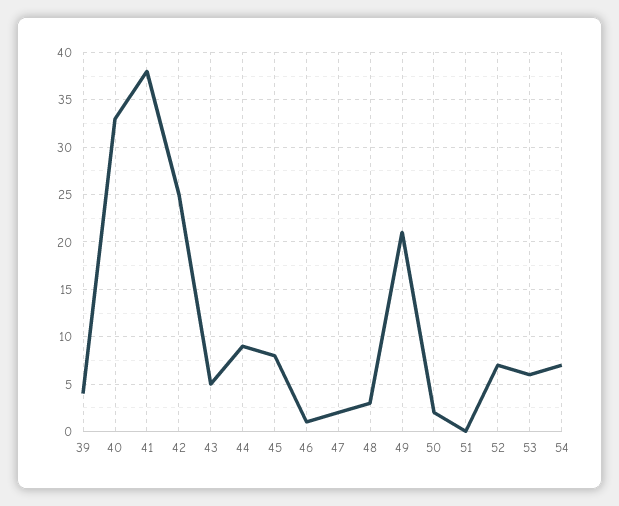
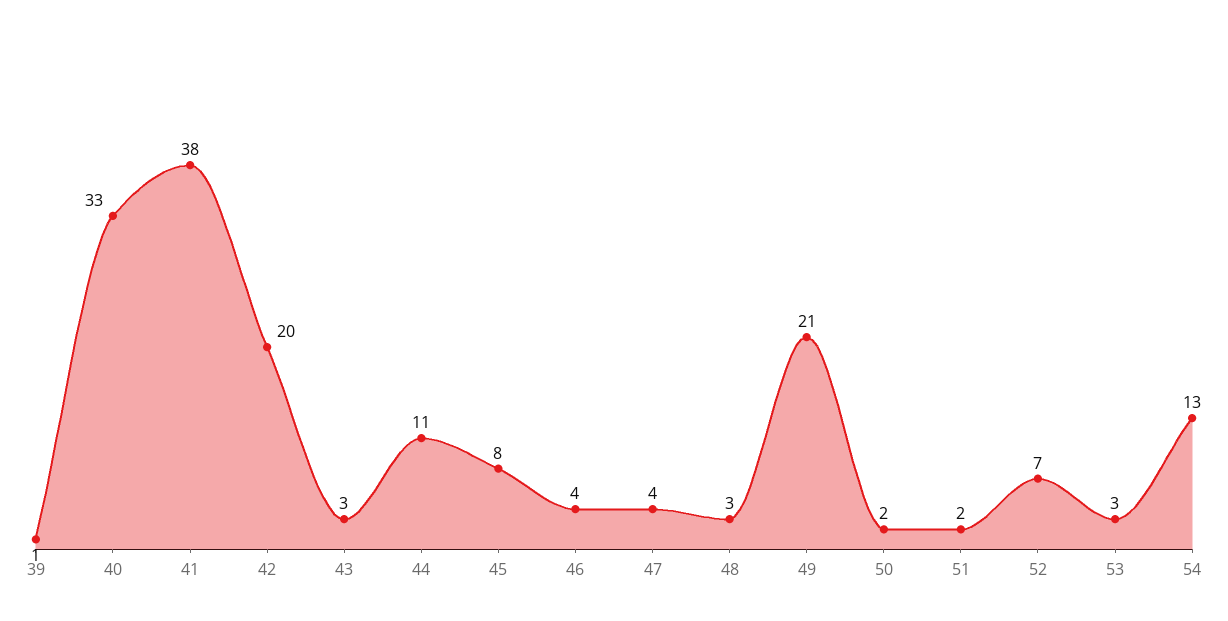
39: 4 -> 1
42: 25 -> 20
43: 5 -> 3
44: 9 -> 11
46: 1 -> 4
47: 2 -> 4
51: 0 -> 2
53: 6 -> 3
54: 7 -> 13

